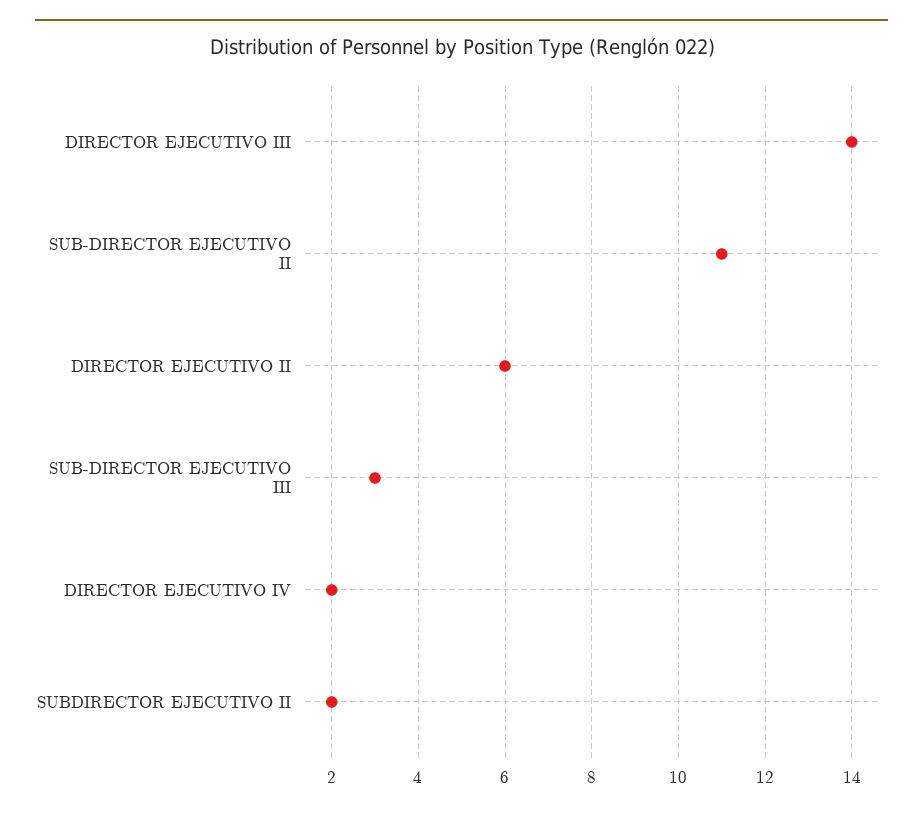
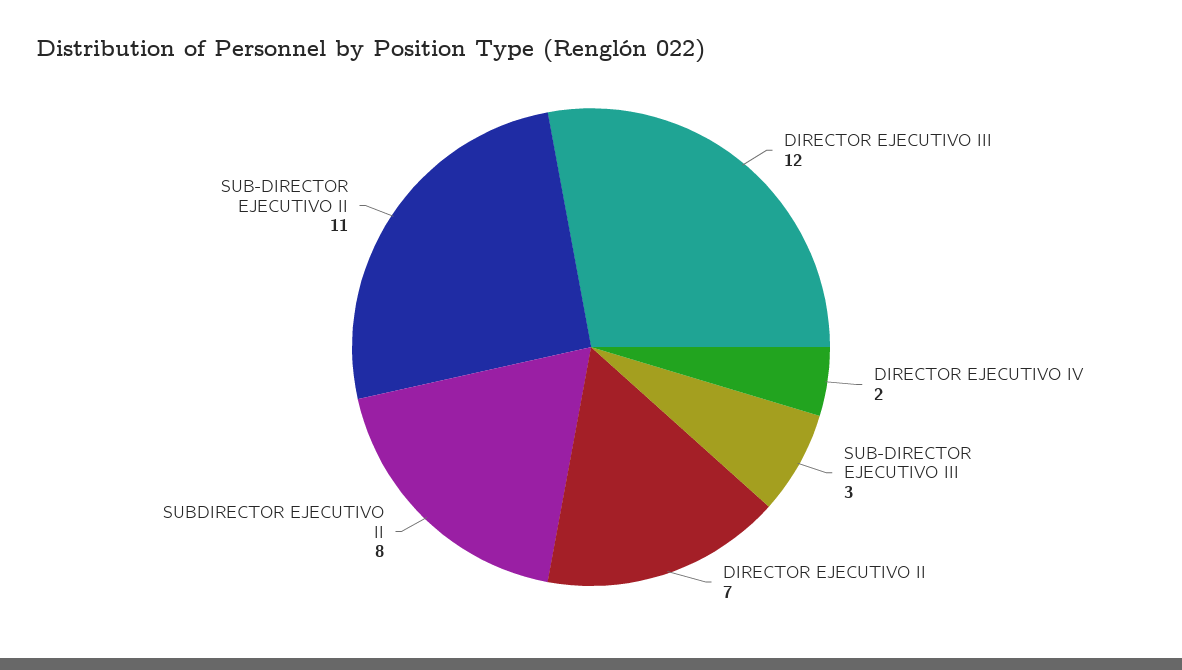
DIRECTOR EJECUTIVO III: 14 -> 12
DIRECTOR EJECUTIVO II: 6 -> 7
SUBDIRECTOR EJECUTIVO II: 2 -> 8

